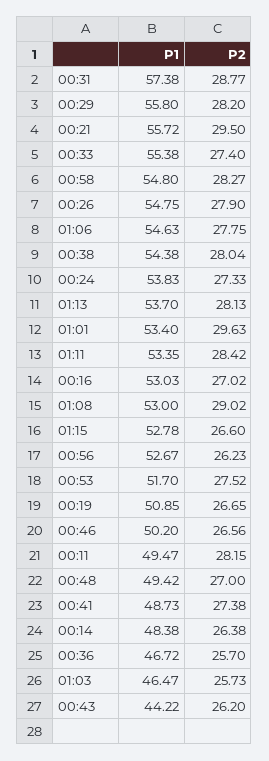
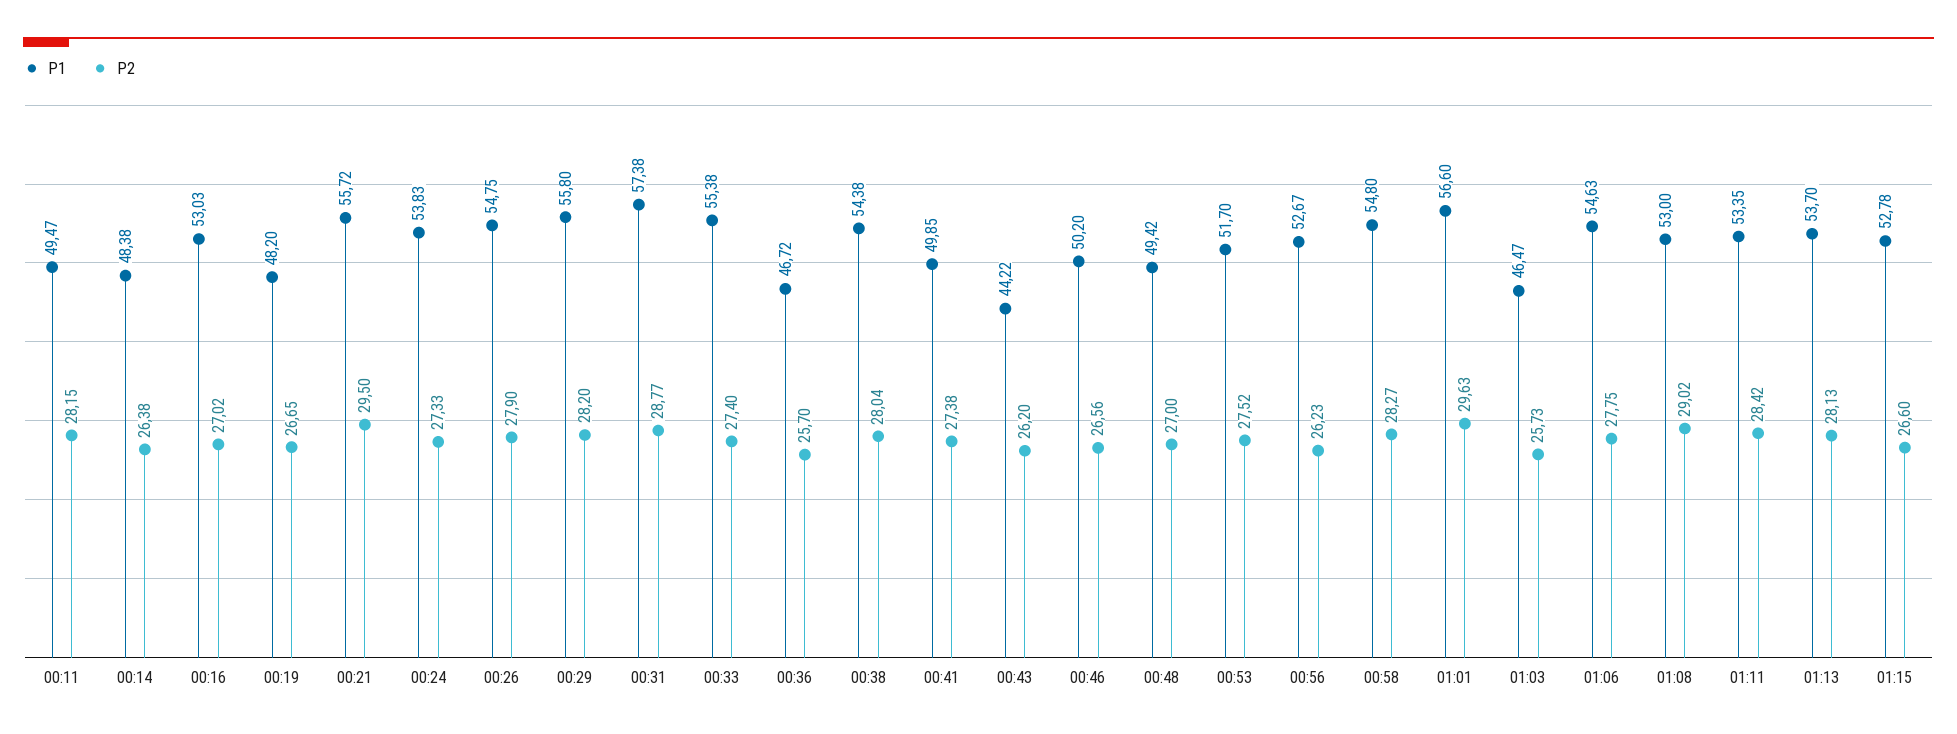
P1, 01:01: 53.4 -> 56.6
P1, 00:19: 50.85 -> 48.2
P1, 00:41: 48.73 -> 49.85

